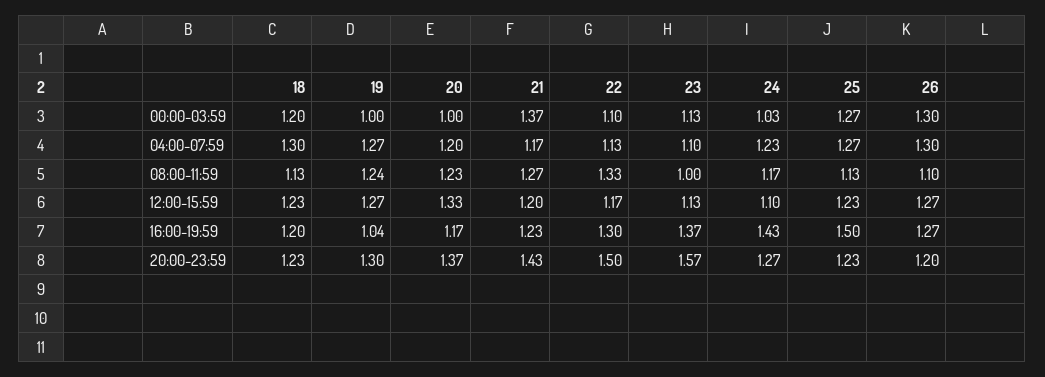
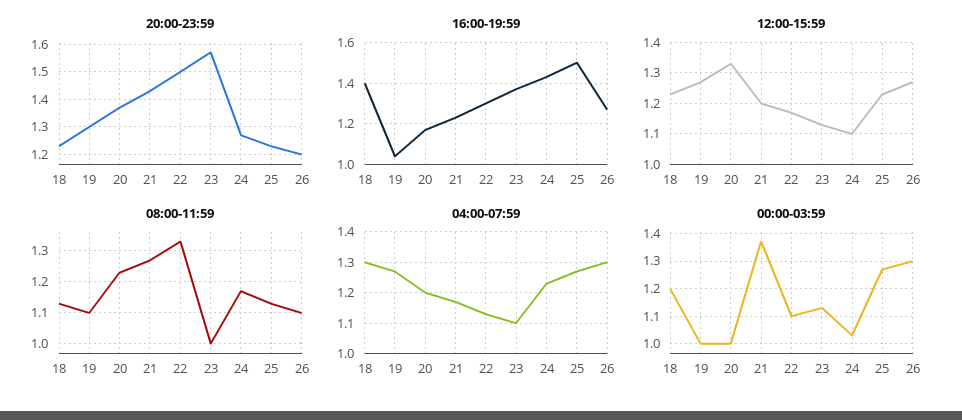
08:00-11:59, 19: 1.24 -> 1.1
16:00-19:59, 18: 1.2 -> 1.4

